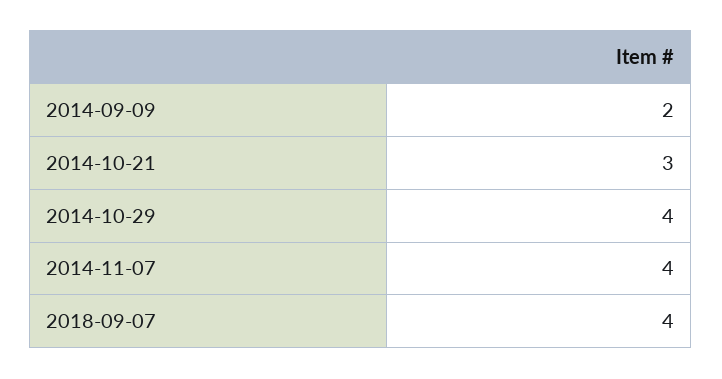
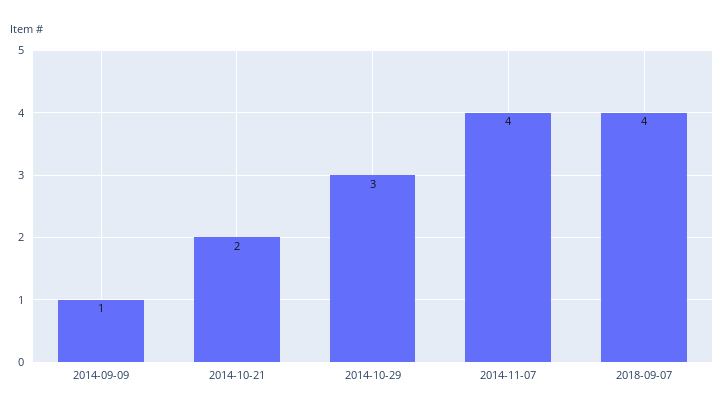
2014-09-09: 2 -> 1
2014-10-21: 3 -> 2
2014-10-29: 4 -> 3

